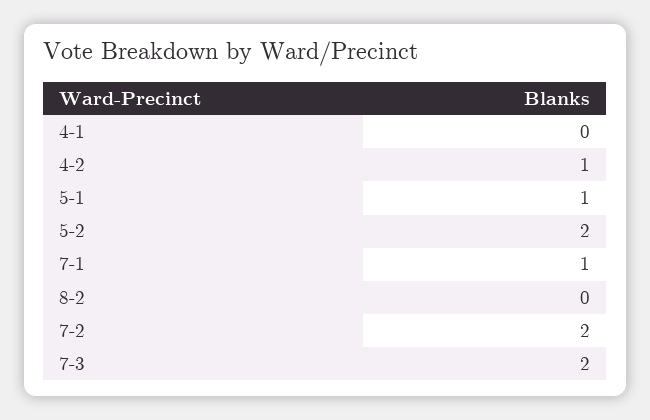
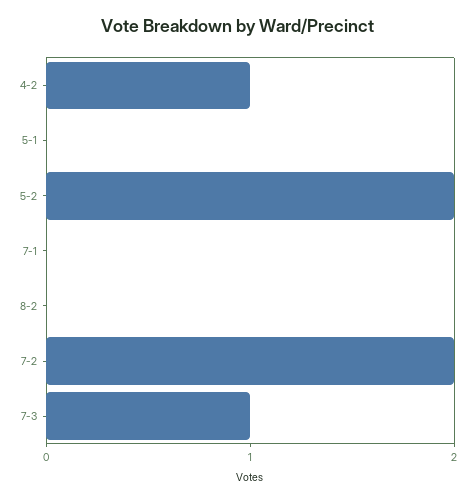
4-1: 0 -> none
5-1: 1 -> 0
7-1: 1 -> 0
7-3: 2 -> 1

